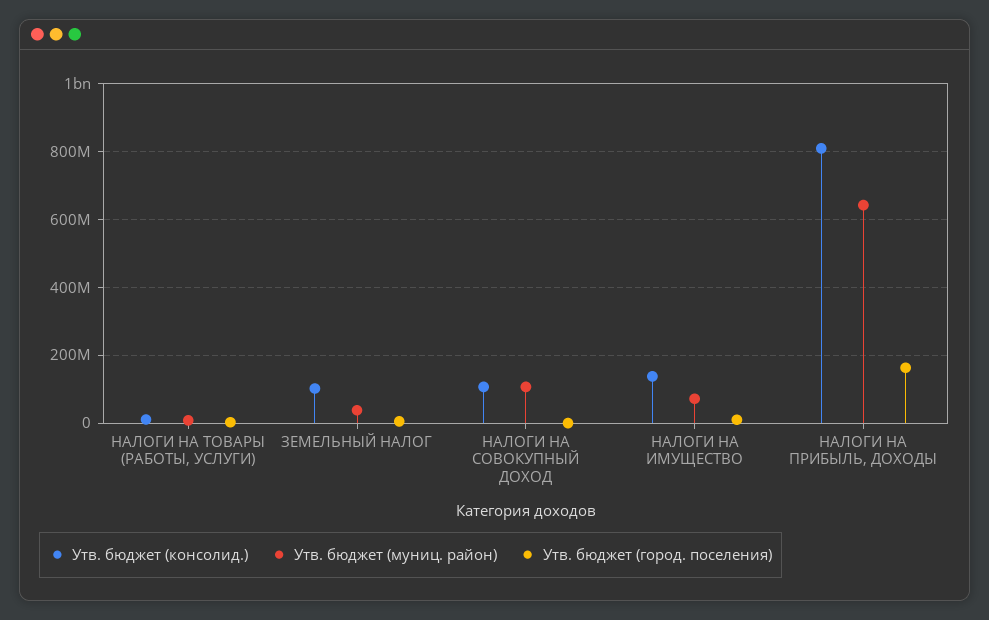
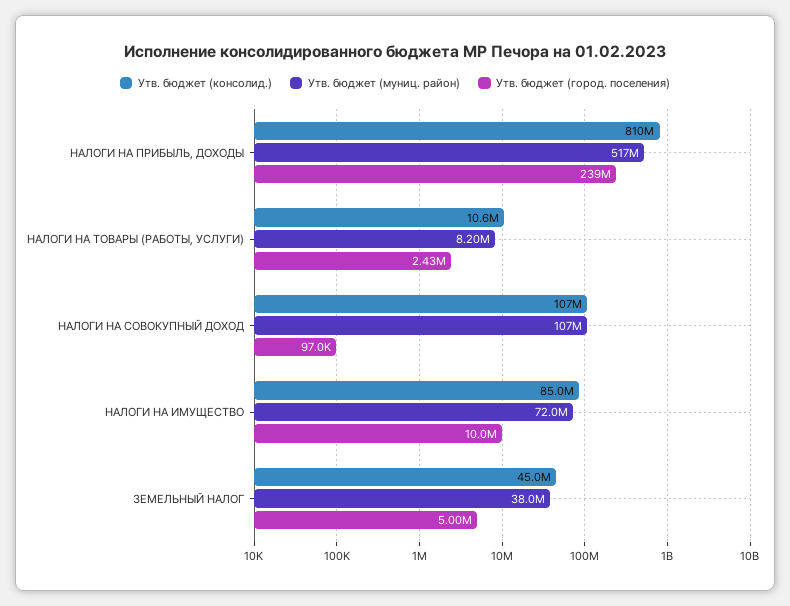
Утв. бюджет (консолид.), ЗЕМЕЛЬНЫЙ НАЛОГ: 100000000 -> 45000000
Утв. бюджет (консолид.), НАЛОГИ НА ИМУЩЕСТВО: 140000000 -> 85000000
Утв. бюджет (муниц. район), НАЛОГИ НА ПРИБЫЛЬ, ДОХОДЫ: 640000000 -> 517000000
Утв. бюджет (город. поселения), НАЛОГИ НА ПРИБЫЛЬ, ДОХОДЫ: 160000000 -> 239000000

